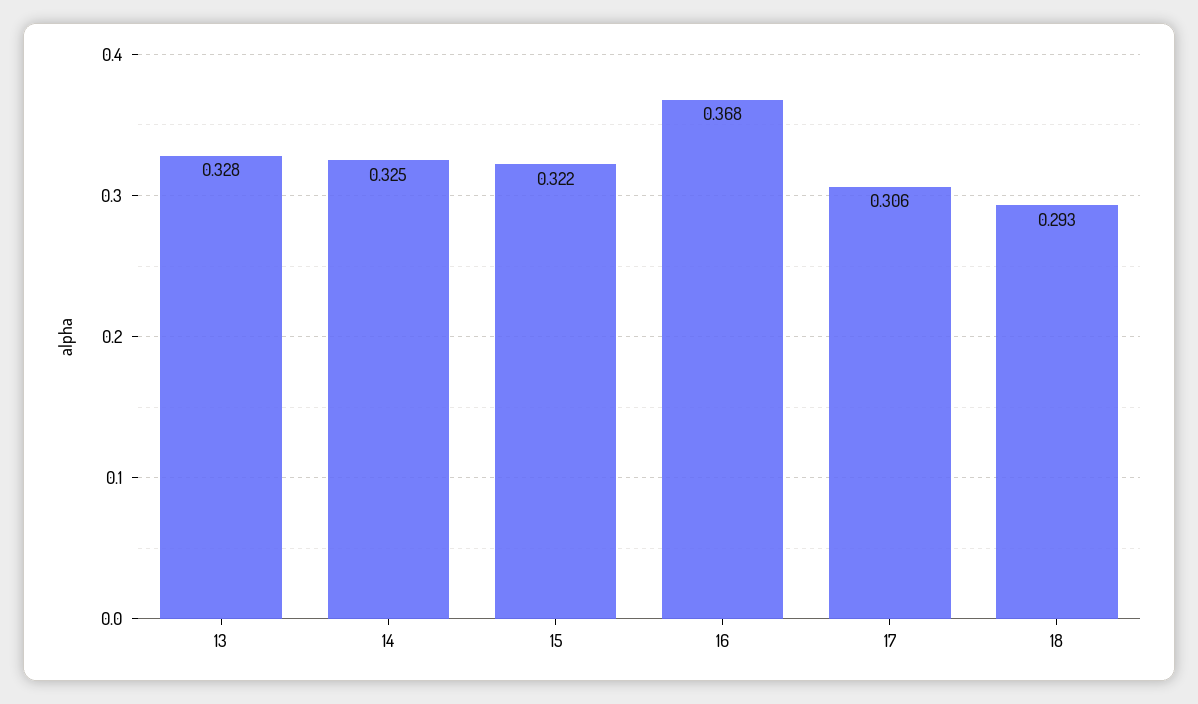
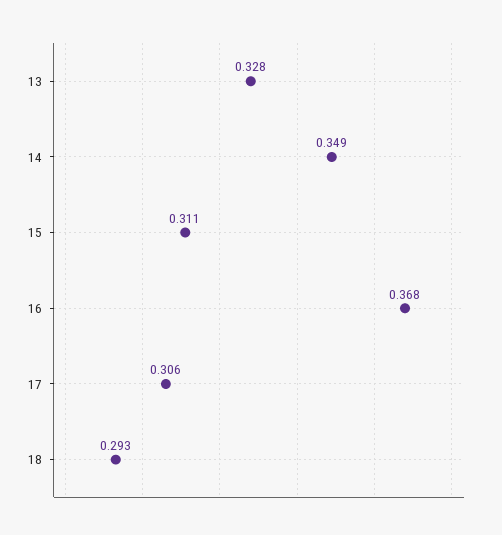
14: 0.325 -> 0.349
15: 0.322 -> 0.311

